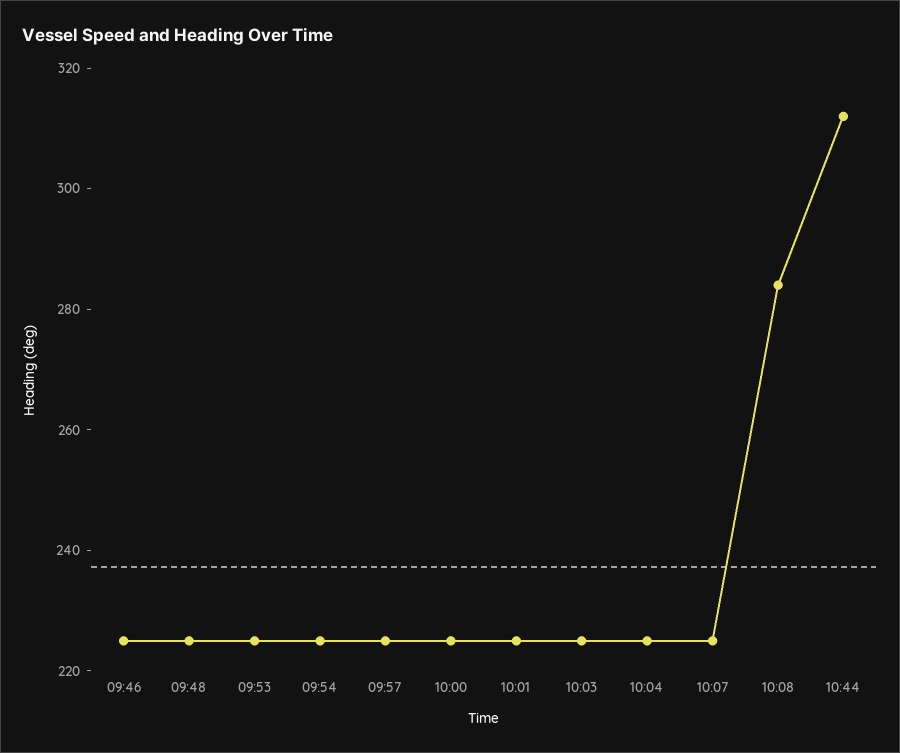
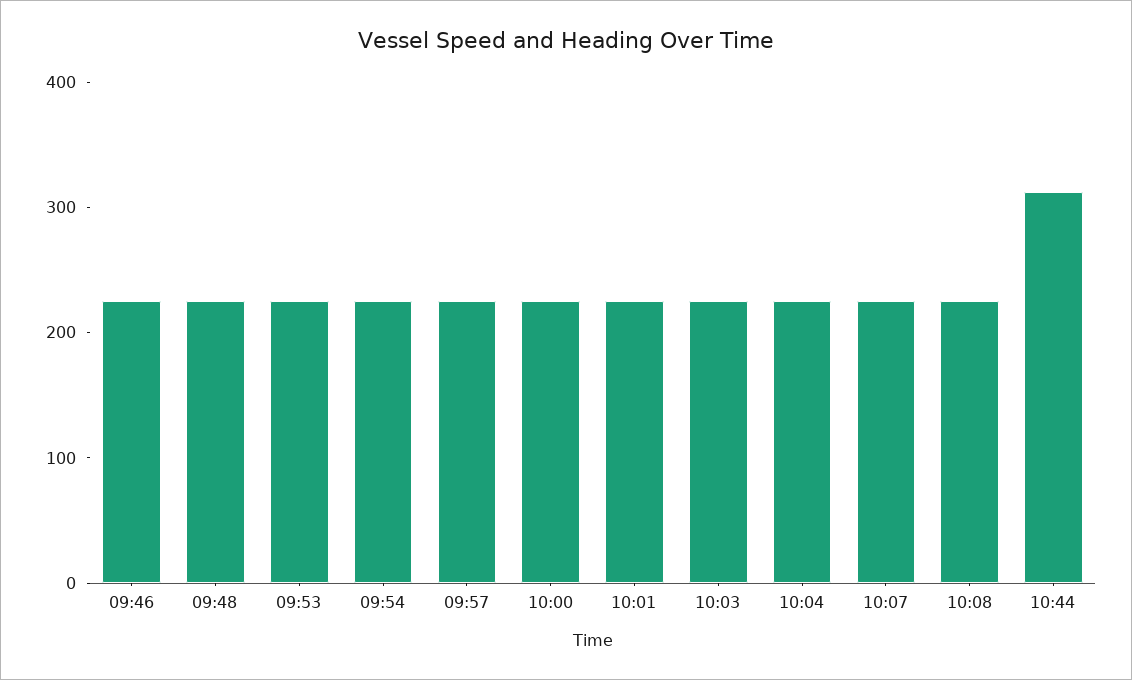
10:08: 285 -> 220

